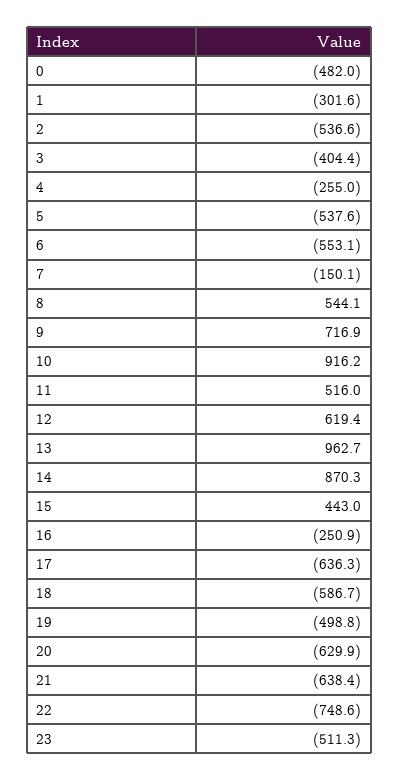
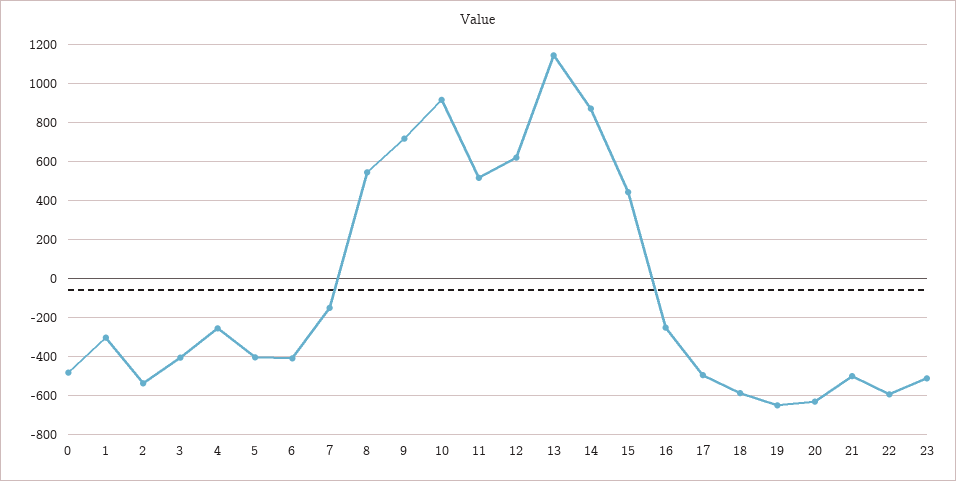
5: -537.6 -> -400
6: -553.1 -> -400
13: 962.7 -> 1150
17: -636.3 -> -500
19: -498.8 -> -650
21: -638.4 -> -500
22: -748.6 -> -600

